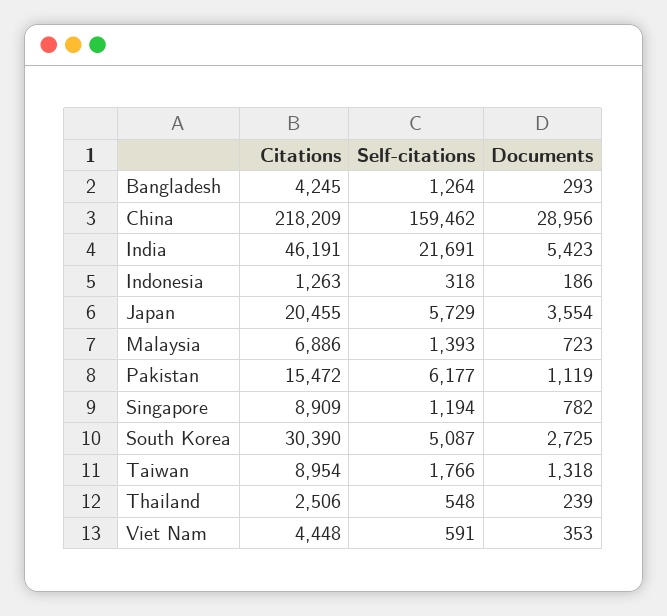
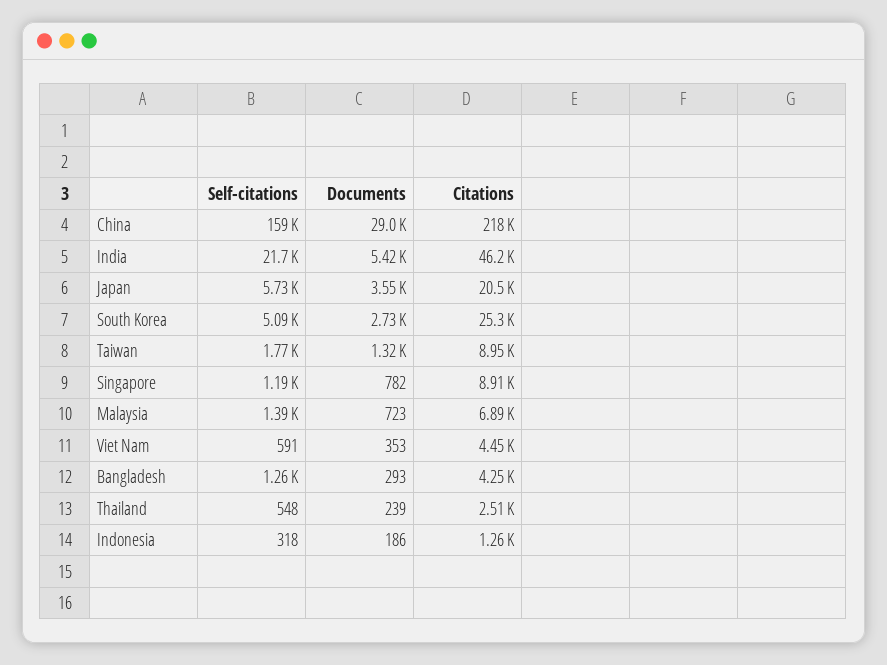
Citations, Pakistan: 15472 -> none
Self-citations, Pakistan: 6177 -> none
Documents, Pakistan: 1119 -> none
Citations, South Korea: 30390 -> 25300

